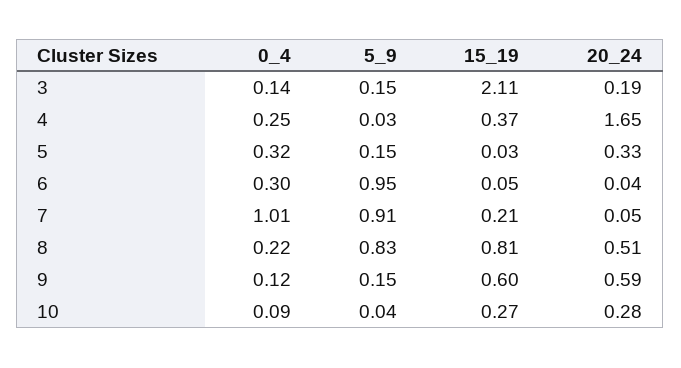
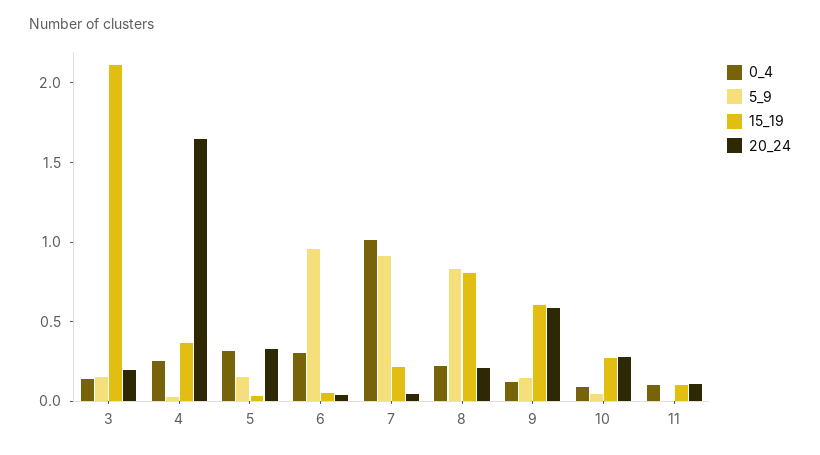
20_24, 8: 0.51 -> 0.2
0_4, 11: none -> 0.1
5_9, 11: none -> 0
15_19, 11: none -> 0.1
20_24, 11: none -> 0.1

